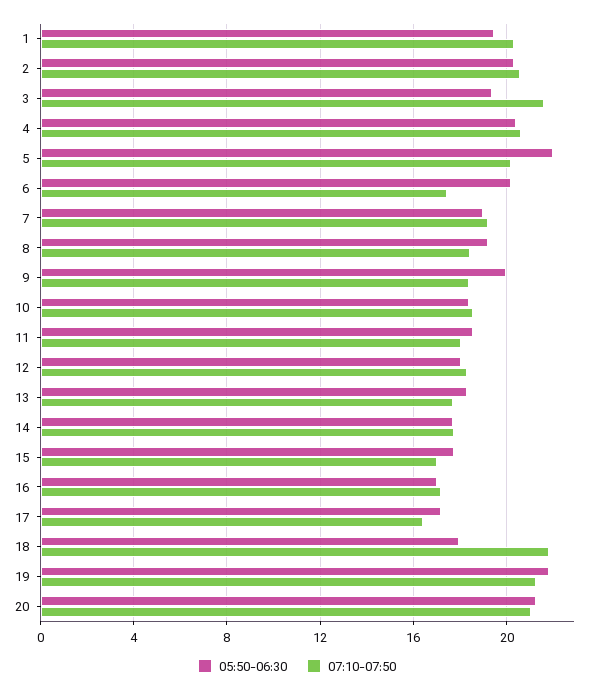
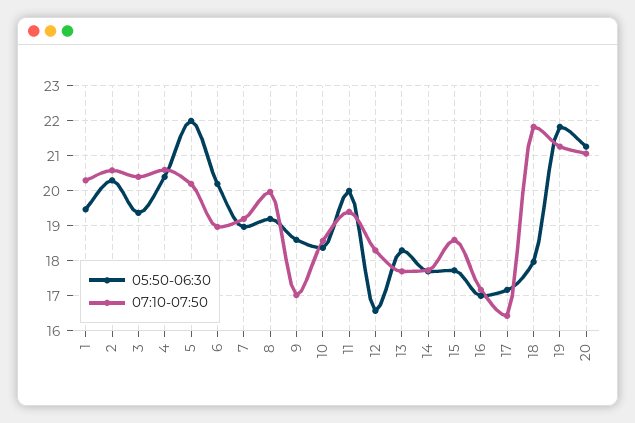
07:10-07:50, 3: 21.5 -> 20.4
07:10-07:50, 6: 17.5 -> 19
07:10-07:50, 8: 18.5 -> 20
05:50-06:30, 9: 20 -> 18.6
07:10-07:50, 9: 18.5 -> 17
05:50-06:30, 11: 18.5 -> 20
07:10-07:50, 11: 18 -> 19.4
05:50-06:30, 12: 18 -> 16.6
07:10-07:50, 15: 17 -> 18.6

